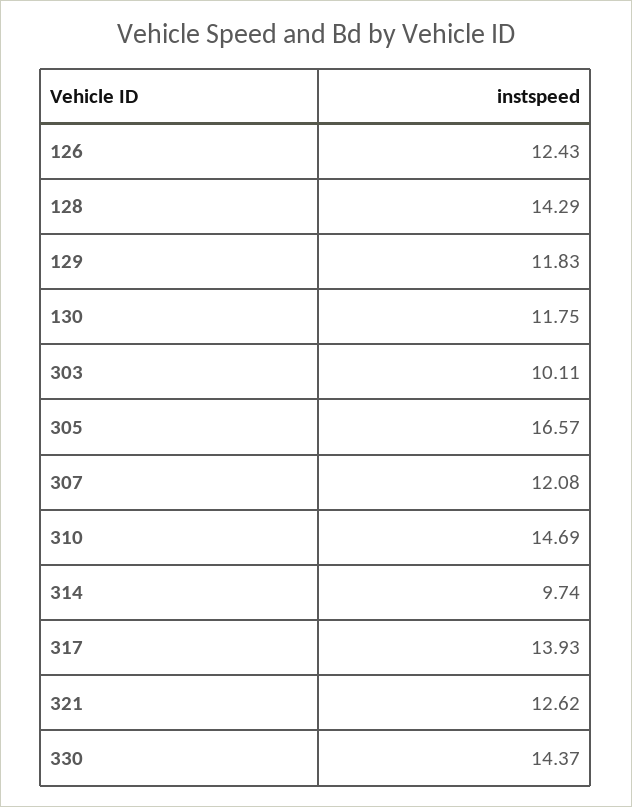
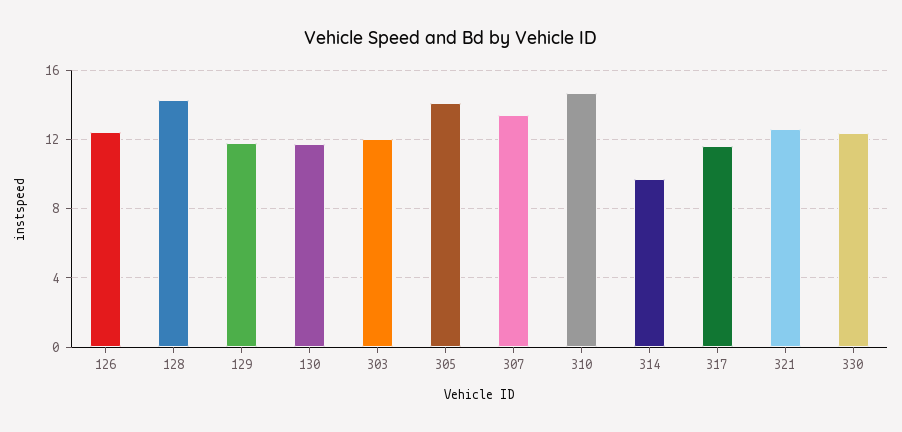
303: 10.11 -> 12
305: 16.57 -> 14
307: 12.08 -> 13.5
317: 13.93 -> 11.5
330: 14.37 -> 12.5

